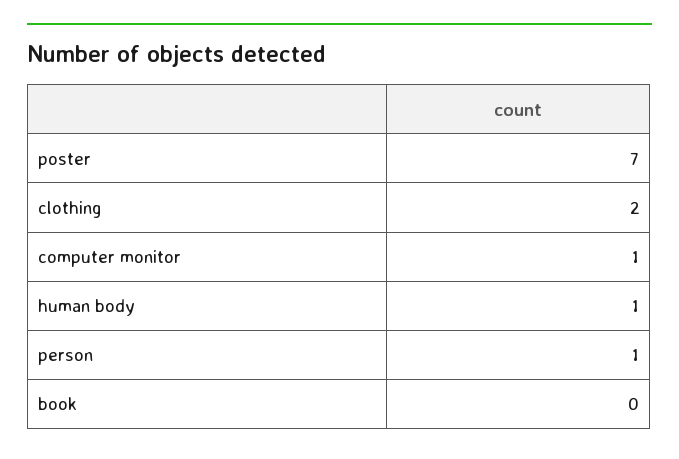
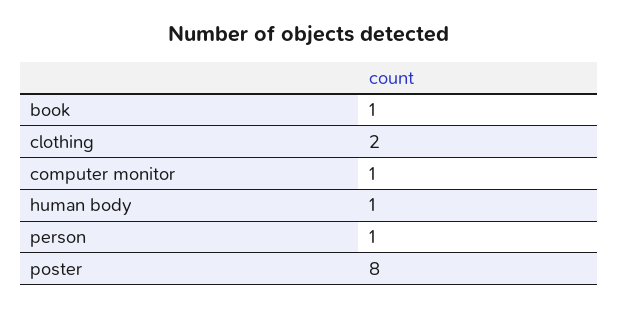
poster: 7 -> 8
book: 0 -> 1

